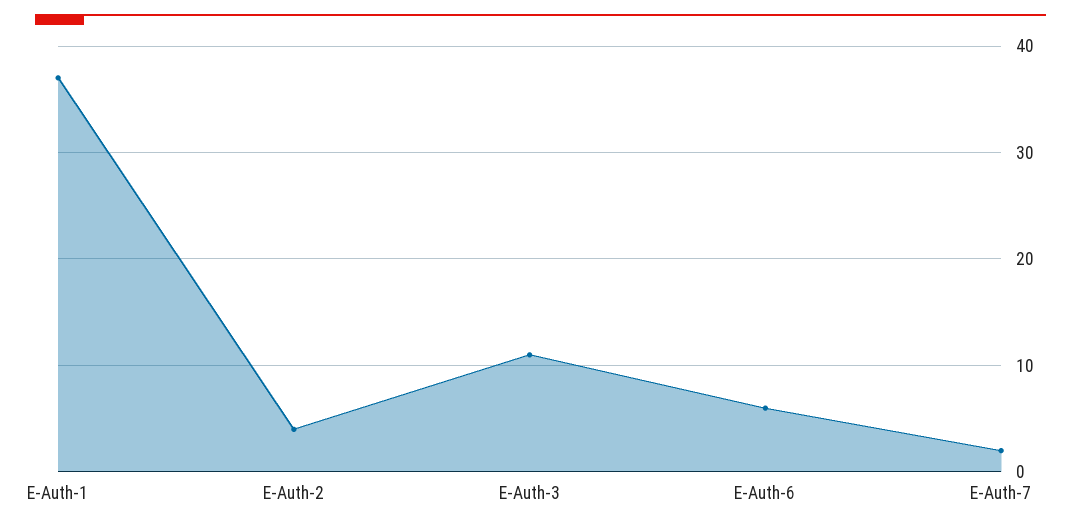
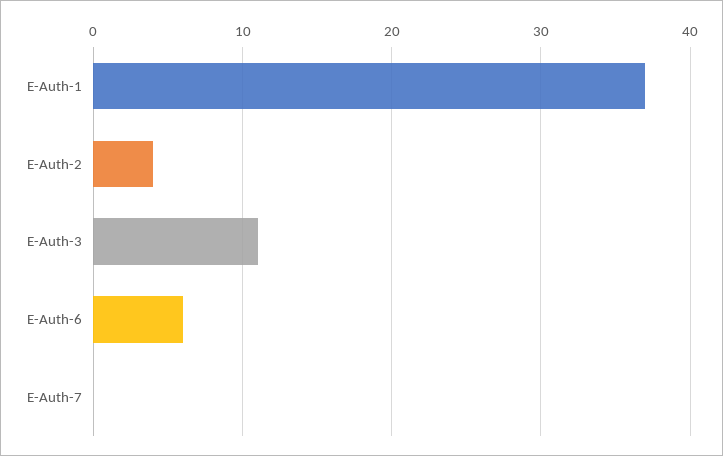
E-Auth-7: 2 -> 0

